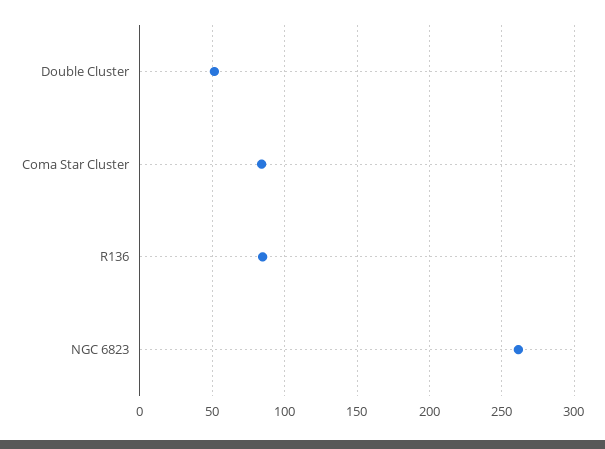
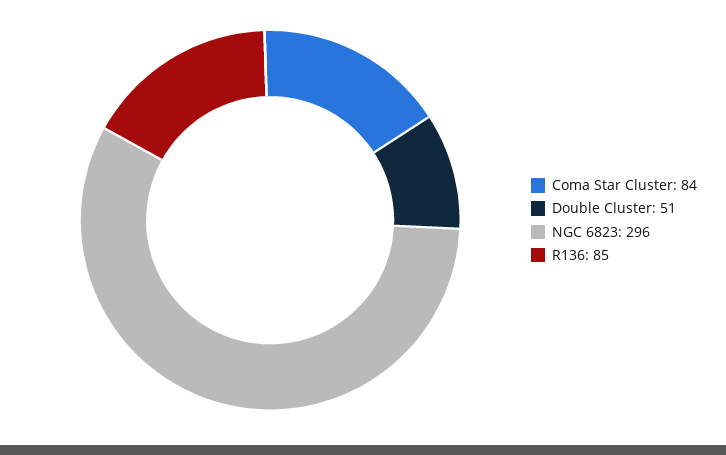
NGC 6823: 260 -> 296

